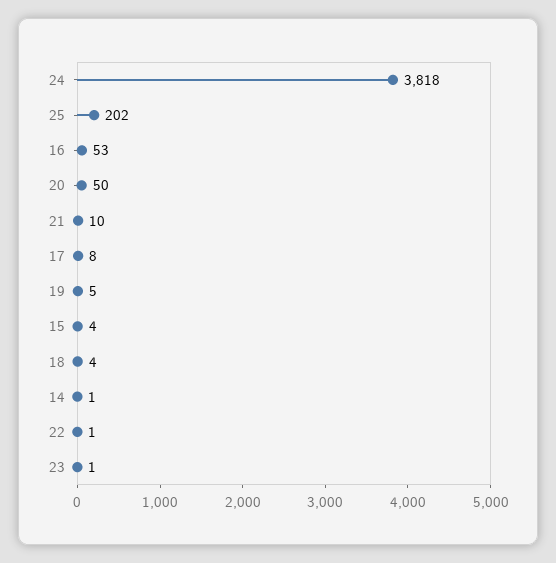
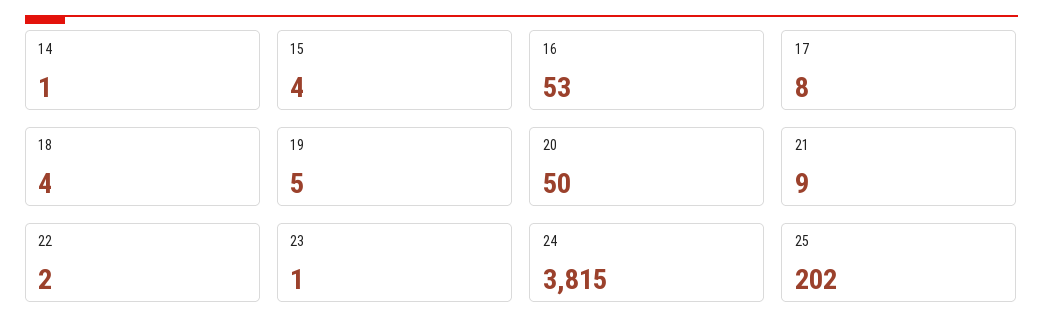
24: 3818 -> 3815
21: 10 -> 9
22: 1 -> 2

